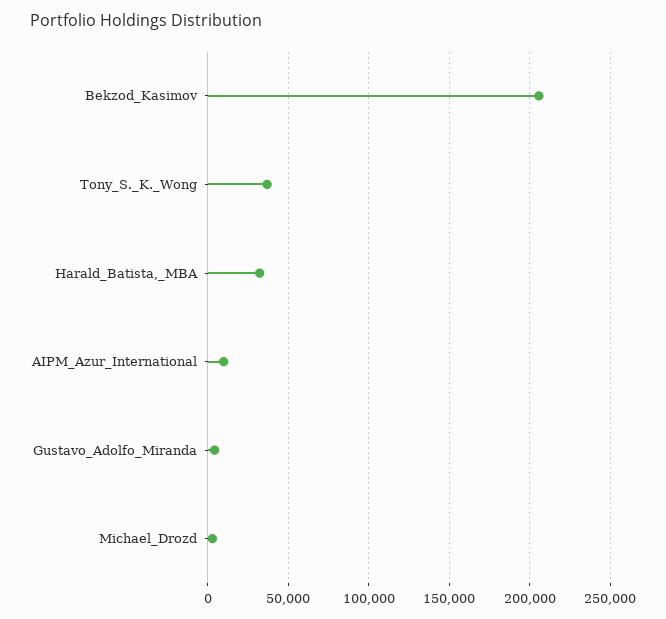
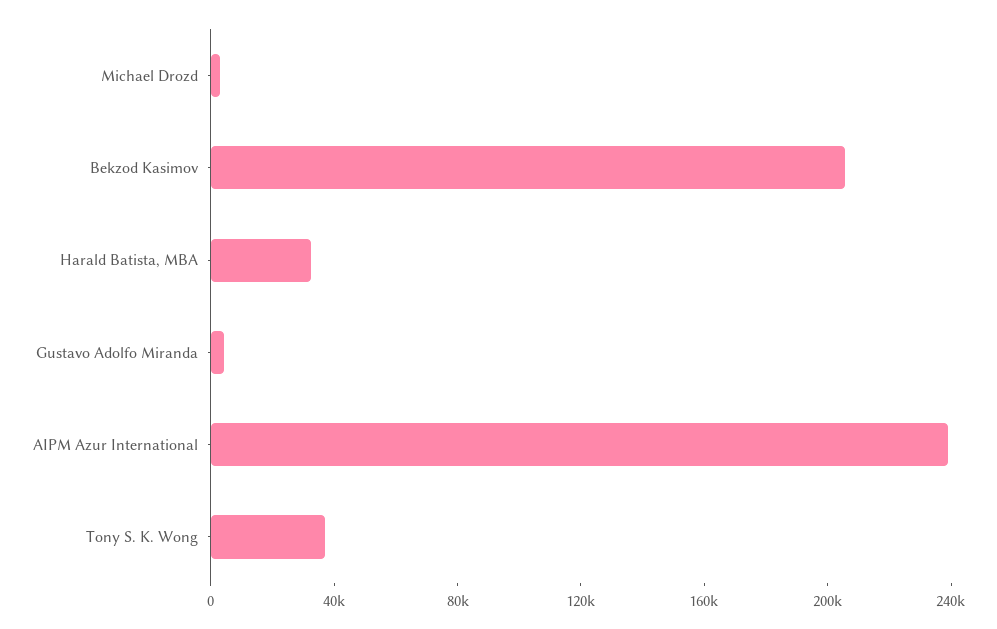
AIPM_Azur_International: 10000 -> 240000

